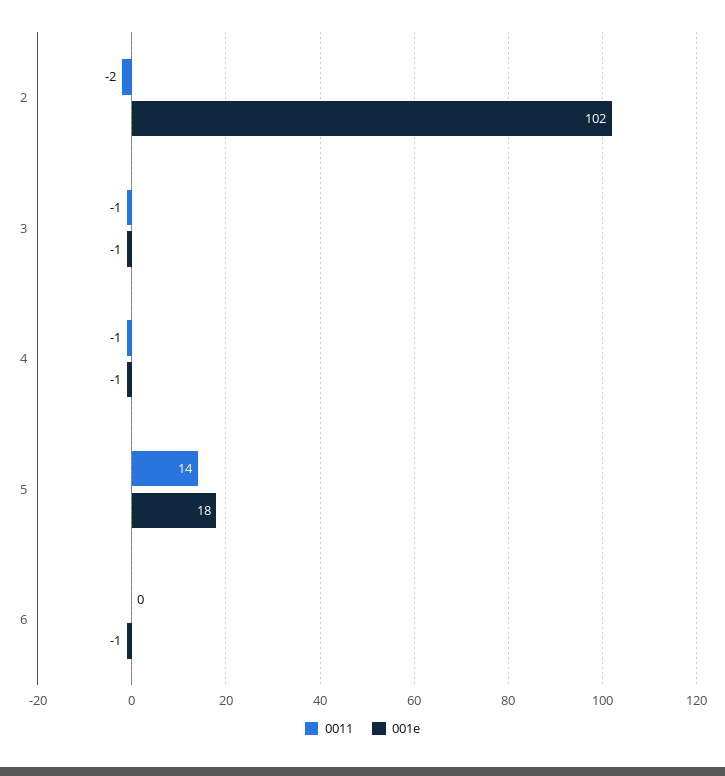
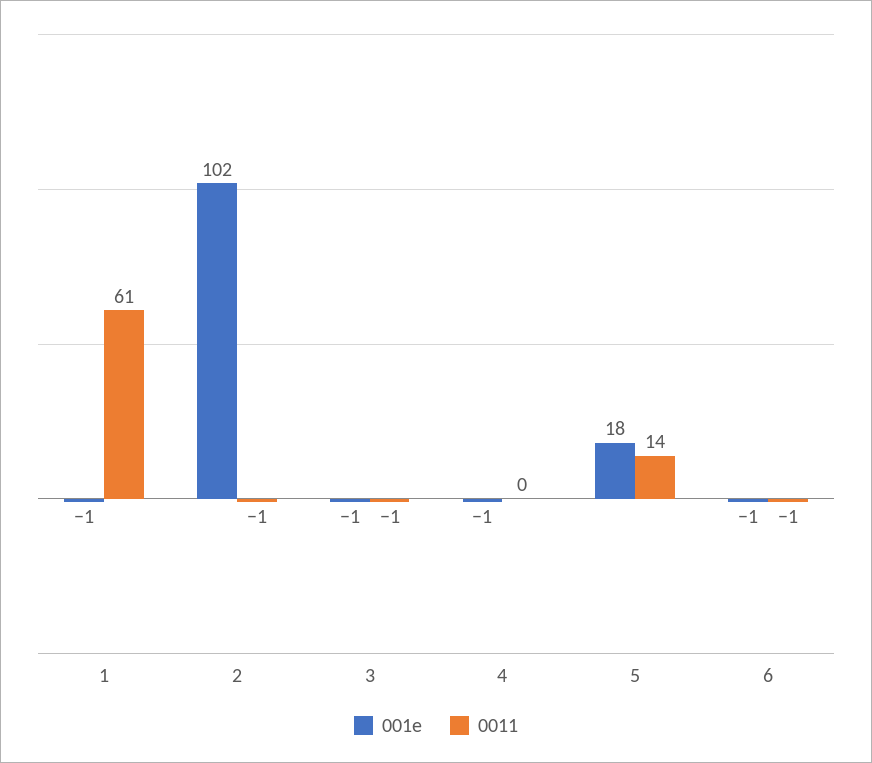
0011, 2: -2 -> -1
0011, 4: -1 -> 0
0011, 6: 0 -> -1
001e, 1: none -> -1
0011, 1: none -> 61

